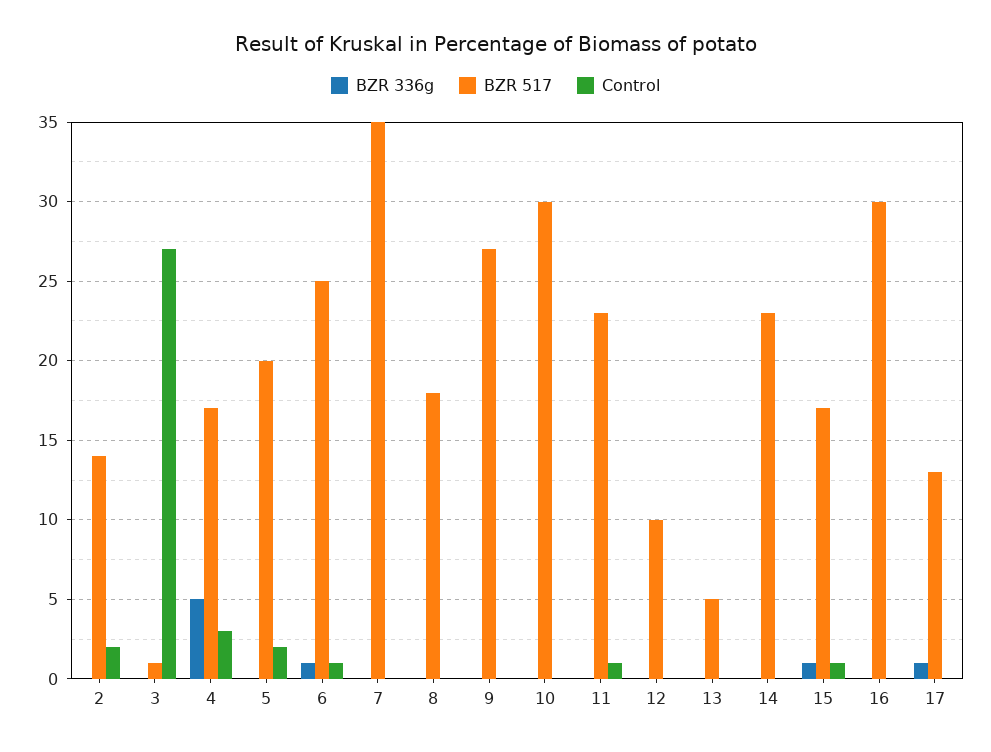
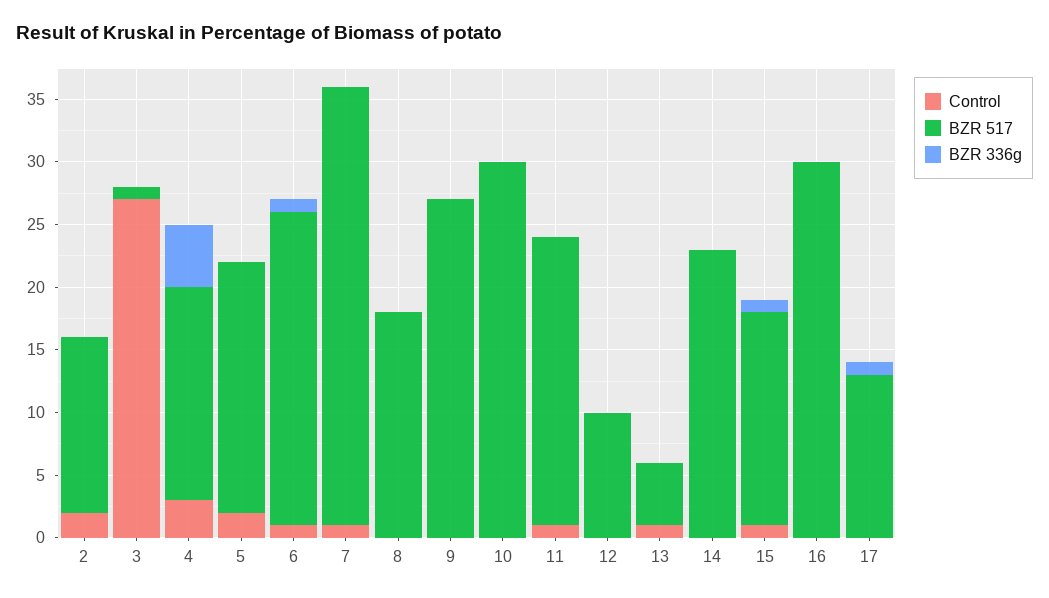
Control, 7: 0 -> 1
Control, 13: 0 -> 1

